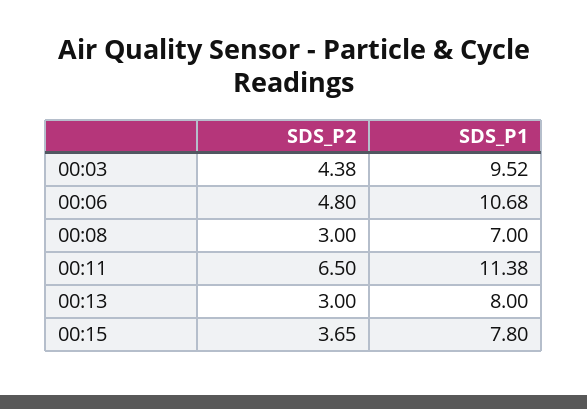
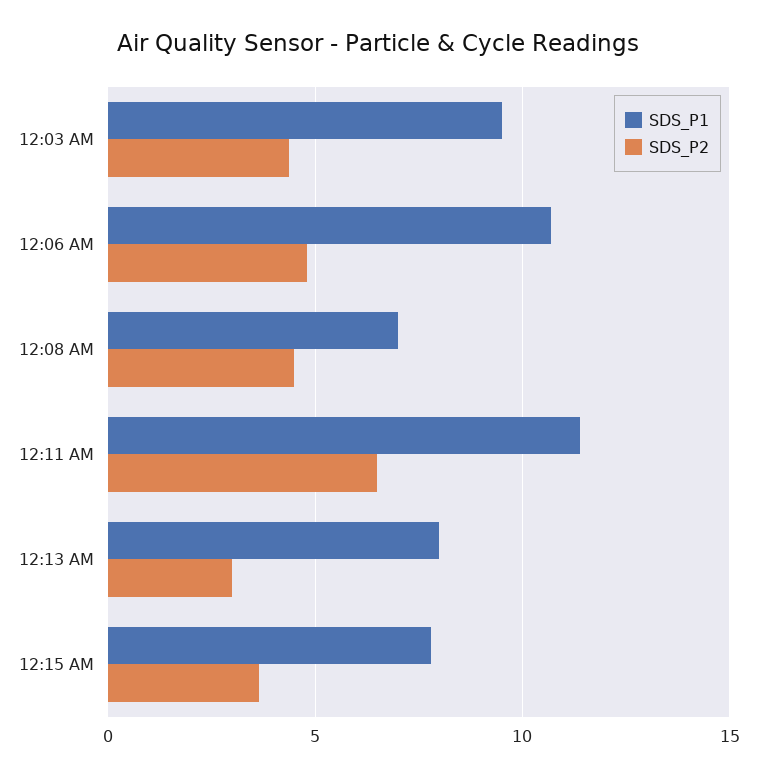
SDS_P2, 00:08: 3 -> 4.5

